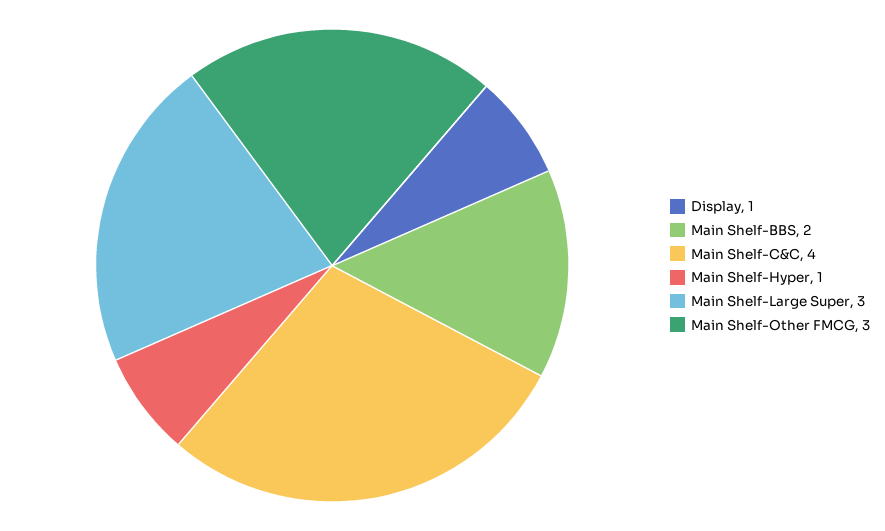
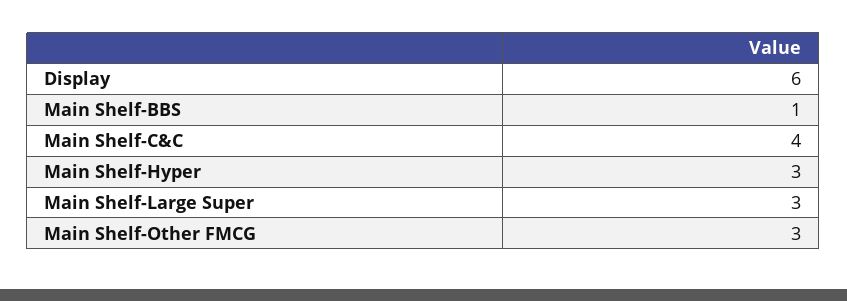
Display: 1 -> 6
Main Shelf-BBS: 2 -> 1
Main Shelf-Hyper: 1 -> 3

